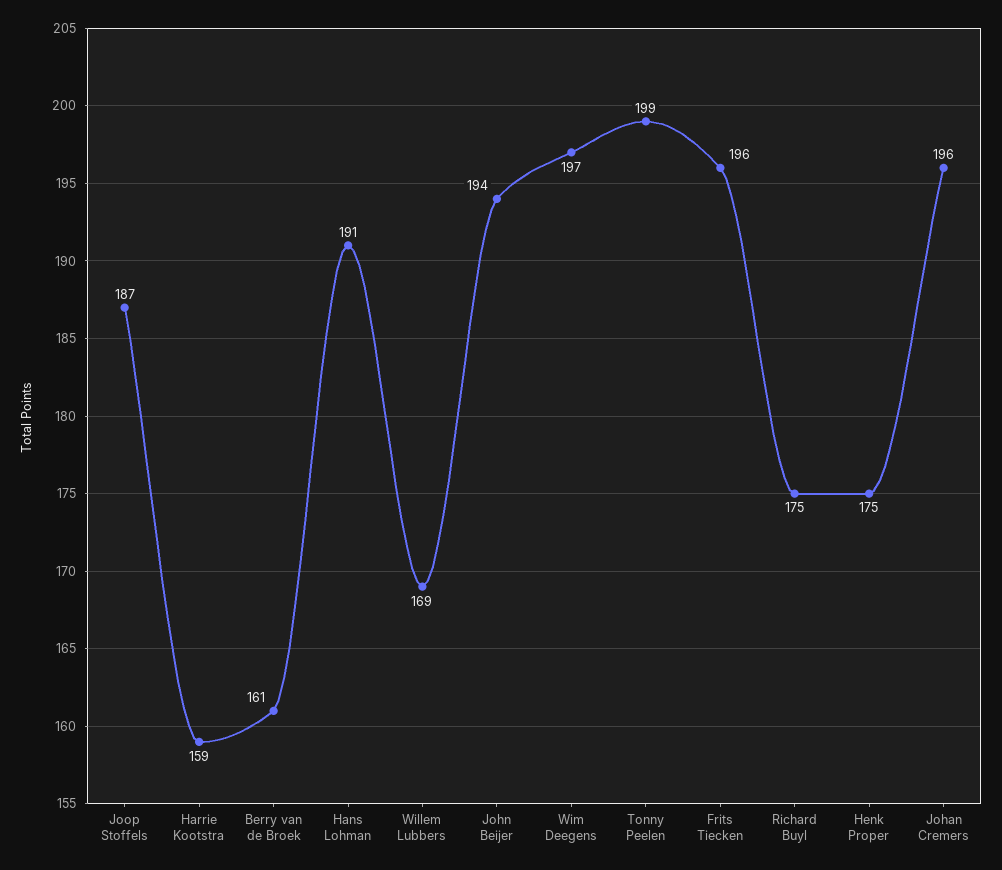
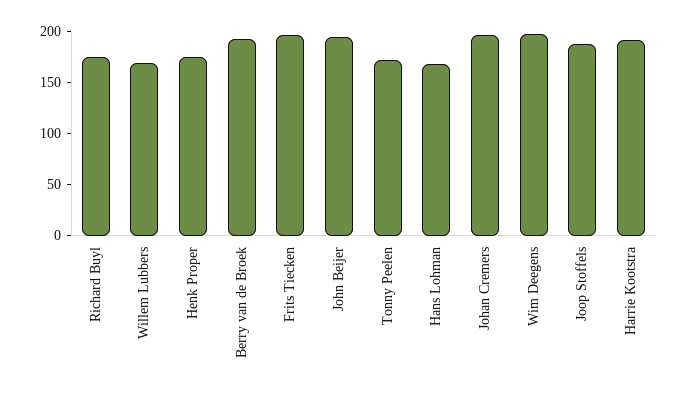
Harrie Kootstra: 159 -> 190
Berry van de Broek: 161 -> 190
Hans Lohman: 191 -> 170
Tonny Peelen: 199 -> 170

